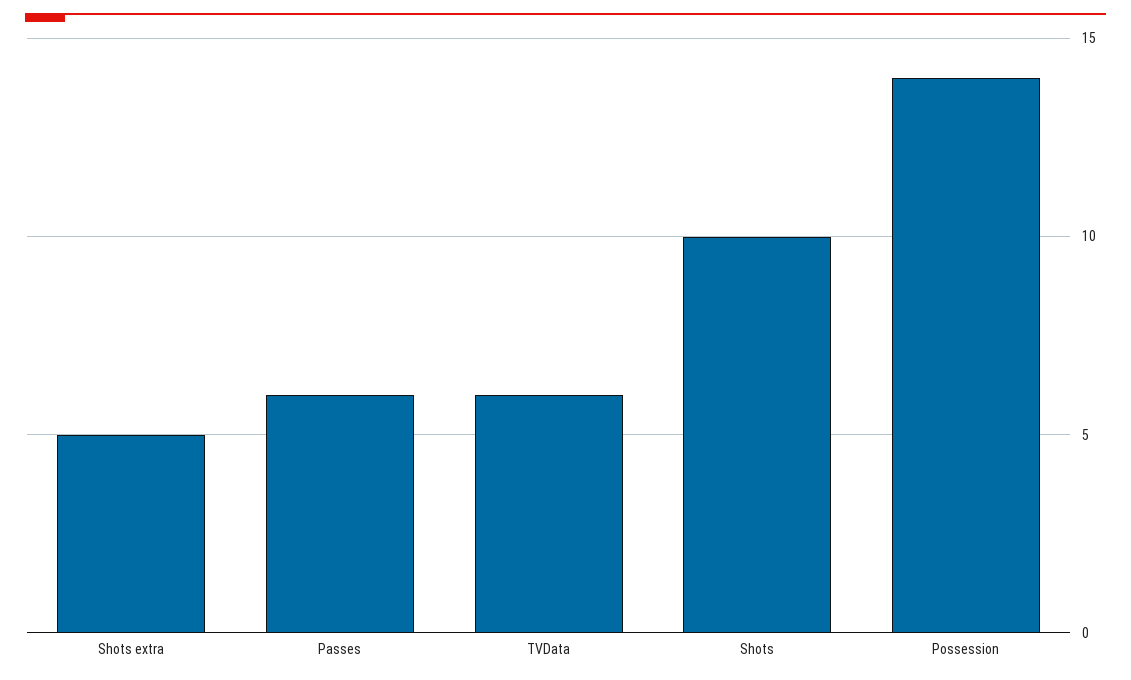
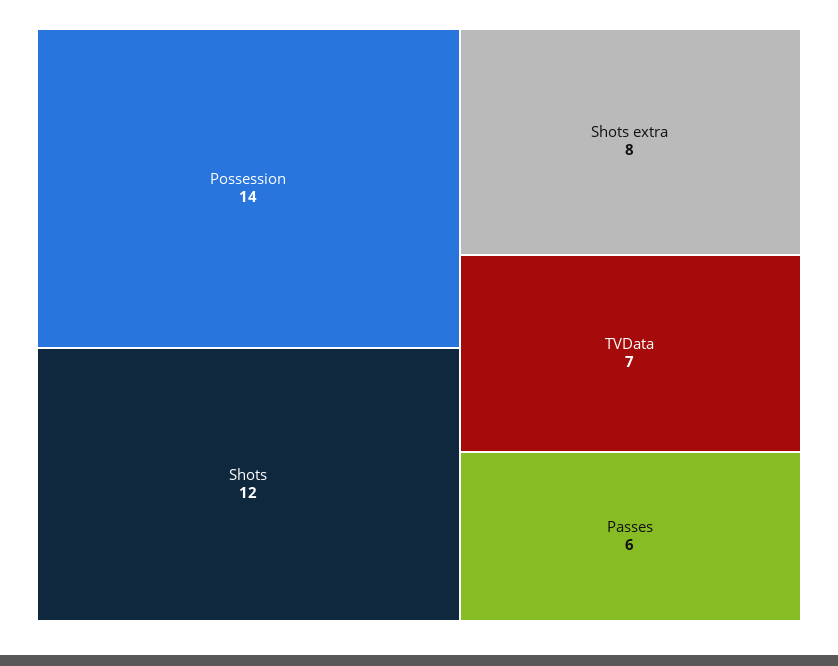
Shots extra: 5 -> 8
TVData: 6 -> 7
Shots: 10 -> 12

